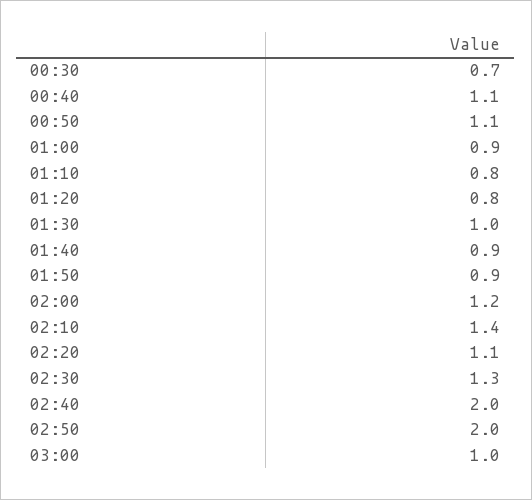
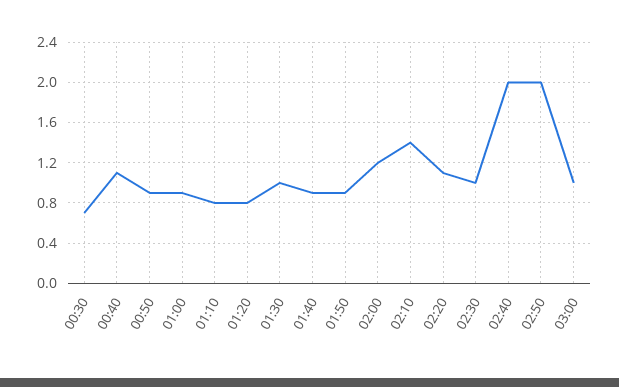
00:50: 1.1 -> 0.9
02:30: 1.3 -> 1

